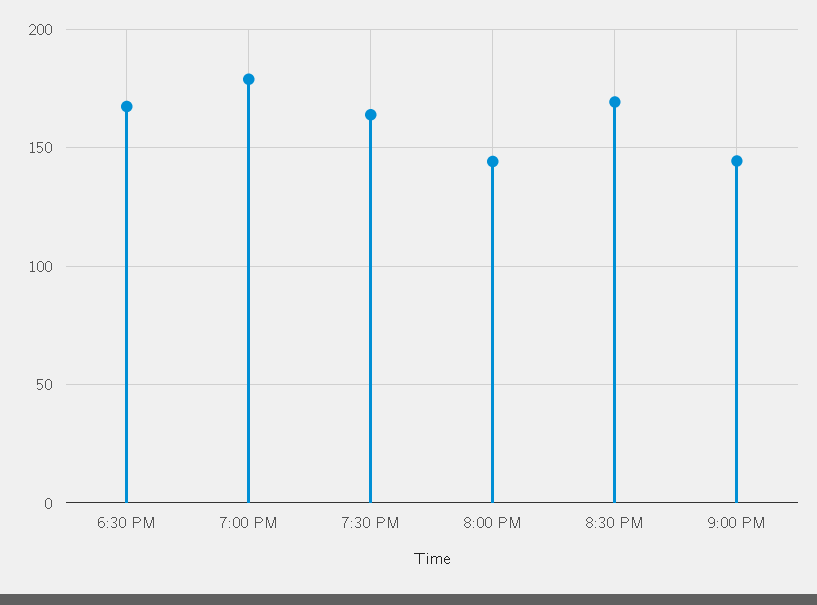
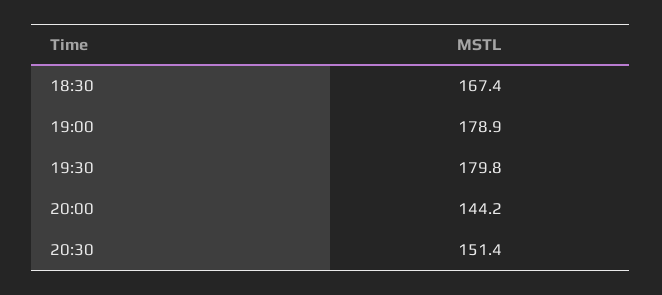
7:30 PM: 165 -> 179.8
8:30 PM: 170 -> 151.4
9:00 PM: 145 -> none

